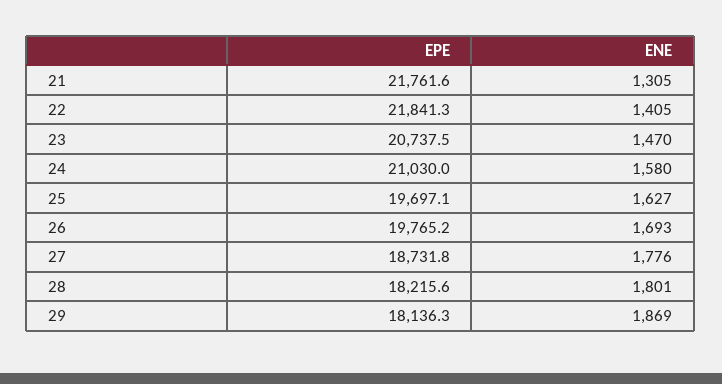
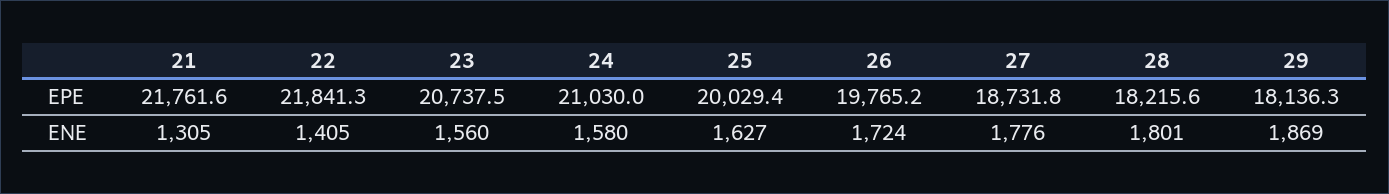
ENE, 23: 1470 -> 1560
EPE, 25: 19697.1 -> 20029.4
ENE, 26: 1693 -> 1724

